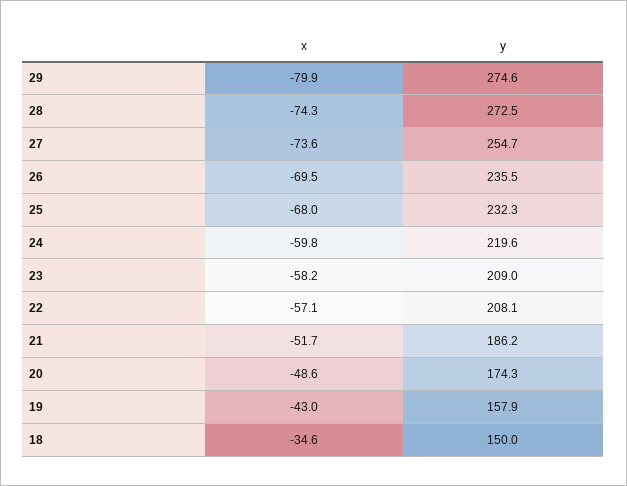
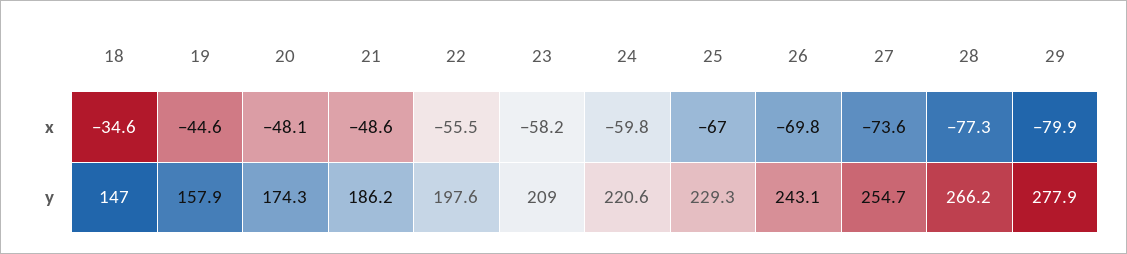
y, 29: 274.6 -> 277.9
x, 28: -74.3 -> -77.3
y, 28: 272.5 -> 266.2
x, 26: -69.5 -> -69.8
y, 26: 235.5 -> 243.1
x, 25: -68 -> -67
y, 25: 232.3 -> 229.3
y, 24: 219.6 -> 220.6
x, 22: -57.1 -> -55.5
y, 22: 208.1 -> 197.6
x, 21: -51.7 -> -48.6
x, 20: -48.6 -> -48.1
x, 19: -43 -> -44.6
y, 18: 150 -> 147

